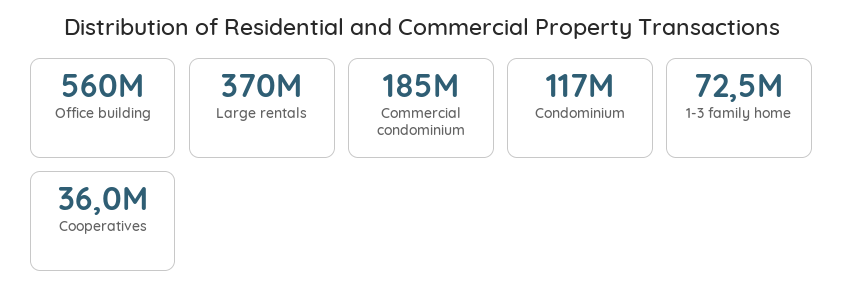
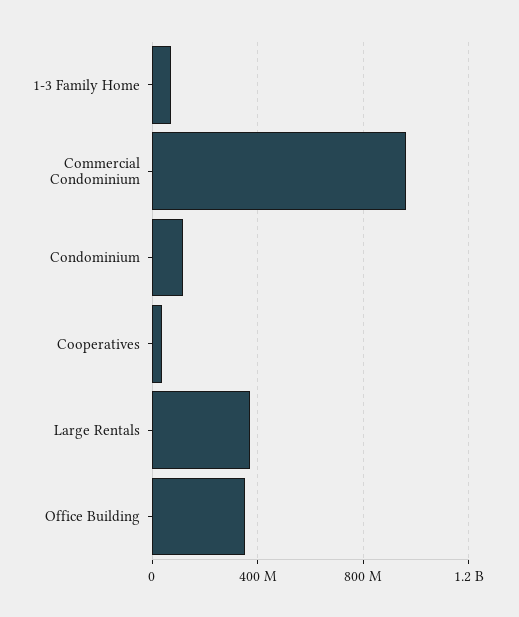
Office building: 560000000 -> 350000000
Commercial condominium: 185000000 -> 950000000

